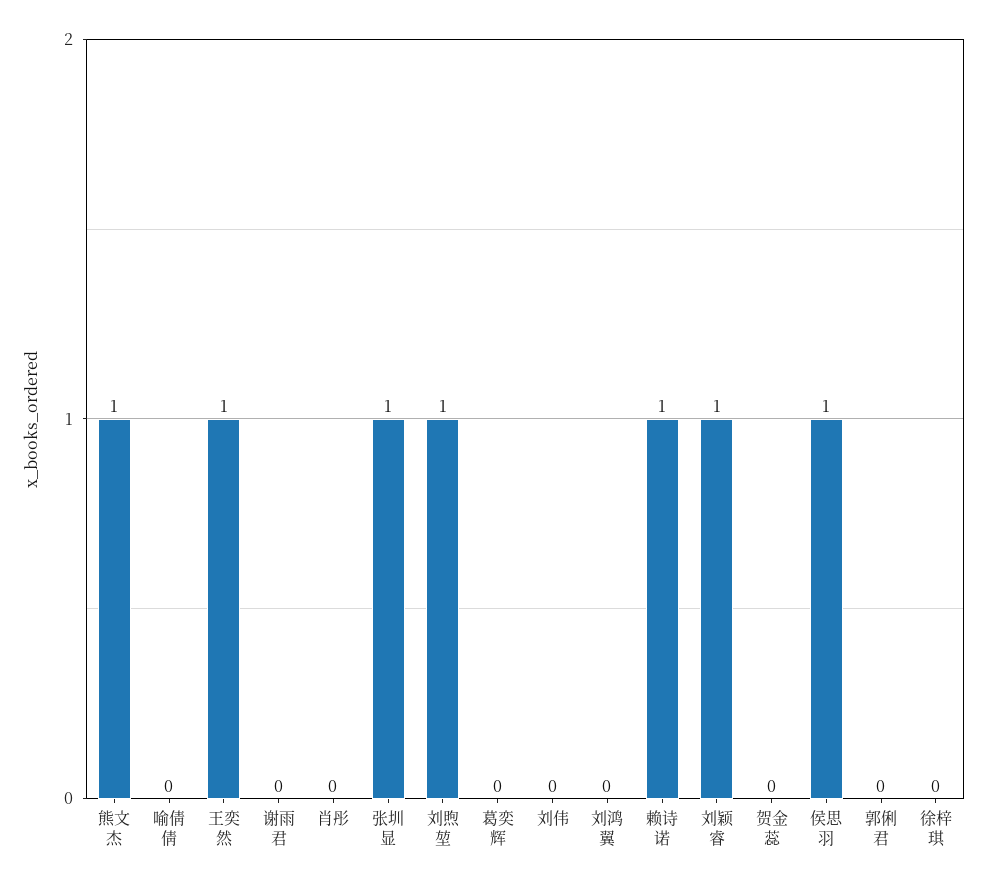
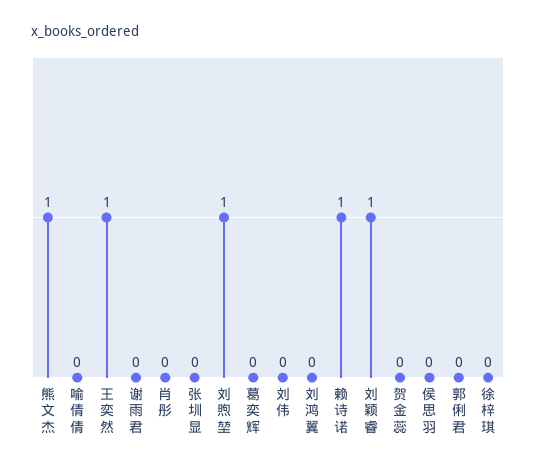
张圳显: 1 -> 0
侯思羽: 1 -> 0

